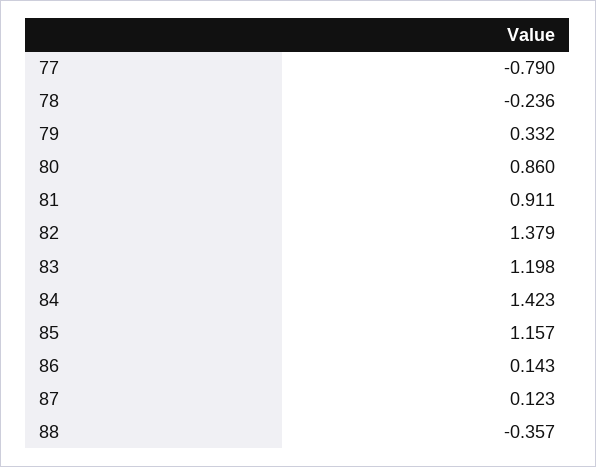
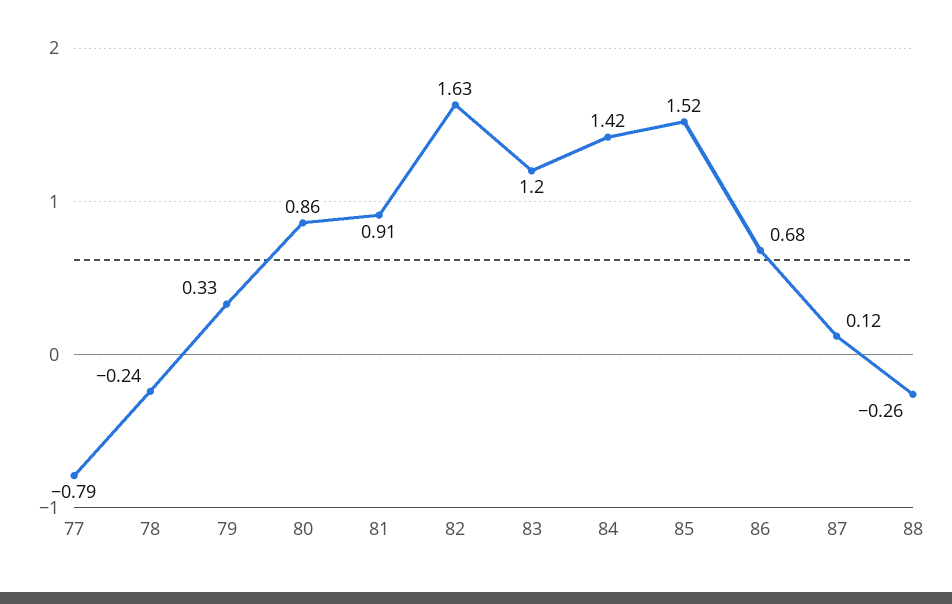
82: 1.379 -> 1.63
85: 1.157 -> 1.52
86: 0.143 -> 0.68
88: -0.357 -> -0.26

